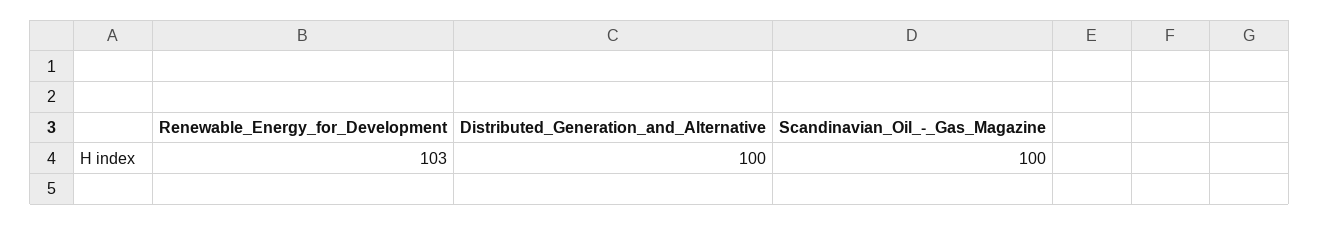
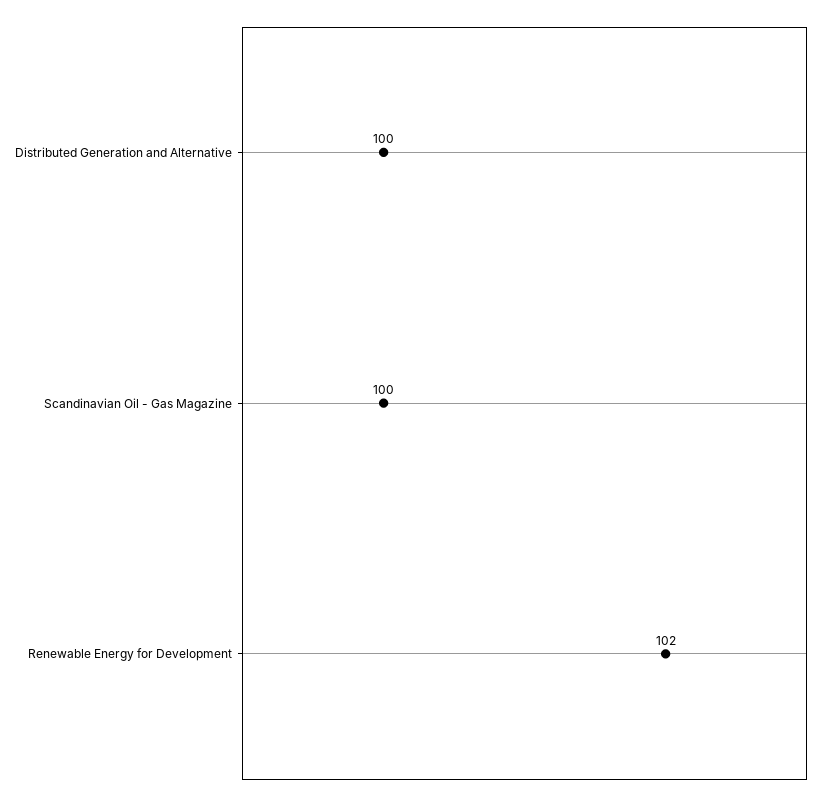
Renewable_Energy_for_Development: 103 -> 102

